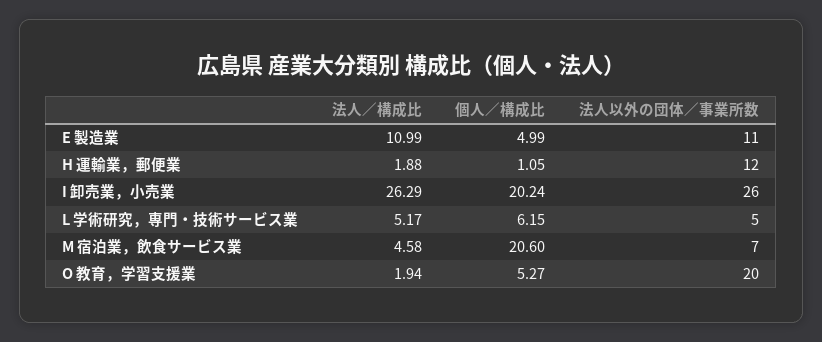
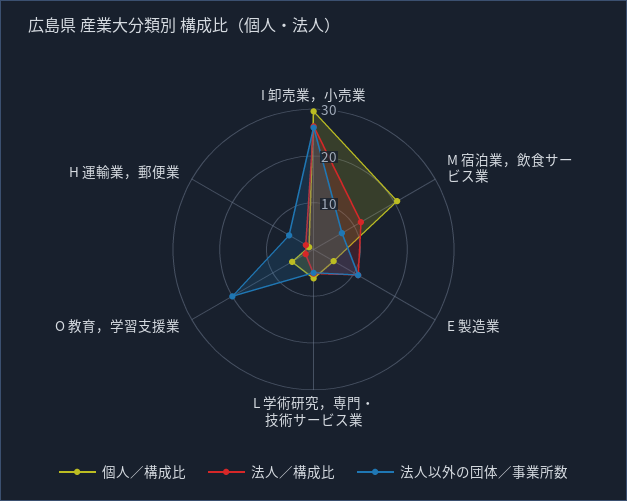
法人以外の団体／事業所数, H 運輸業，郵便業: 12 -> 6
個人／構成比, I 卸売業，小売業: 20.24 -> 30
法人／構成比, M 宿泊業，飲食サービス業: 4.58 -> 12

